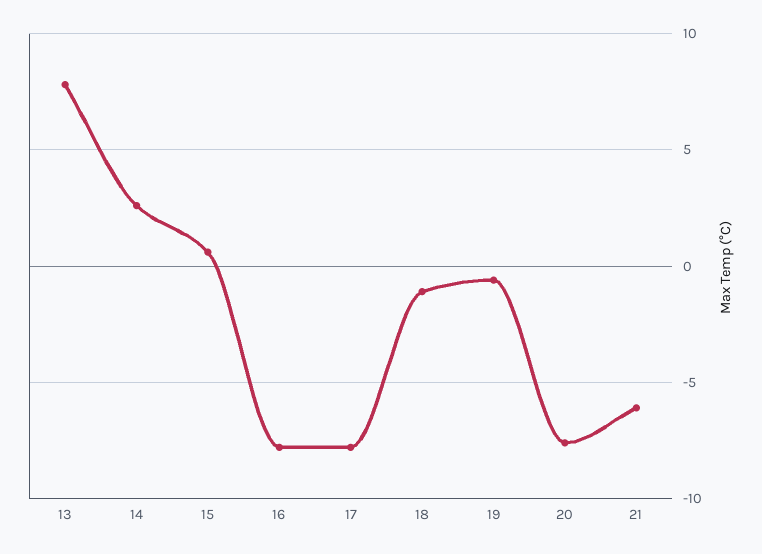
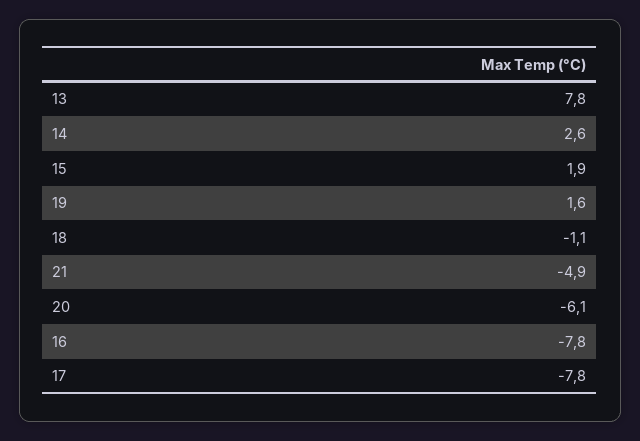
15: 0.5 -> 1.9
19: -0.5 -> 1.6
20: -7.5 -> -6.1
21: -6 -> -4.9

